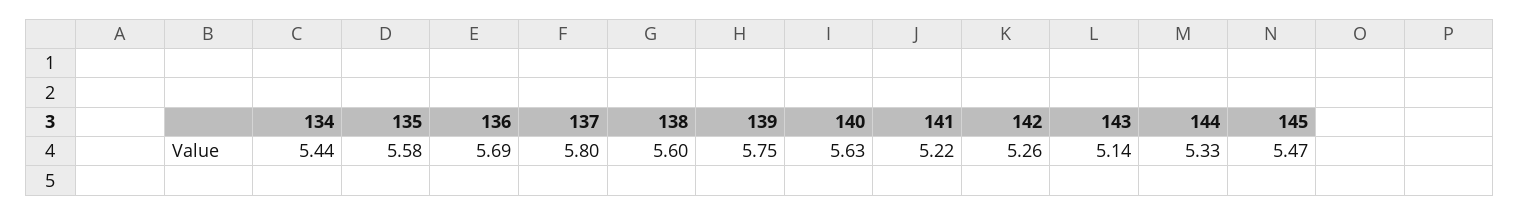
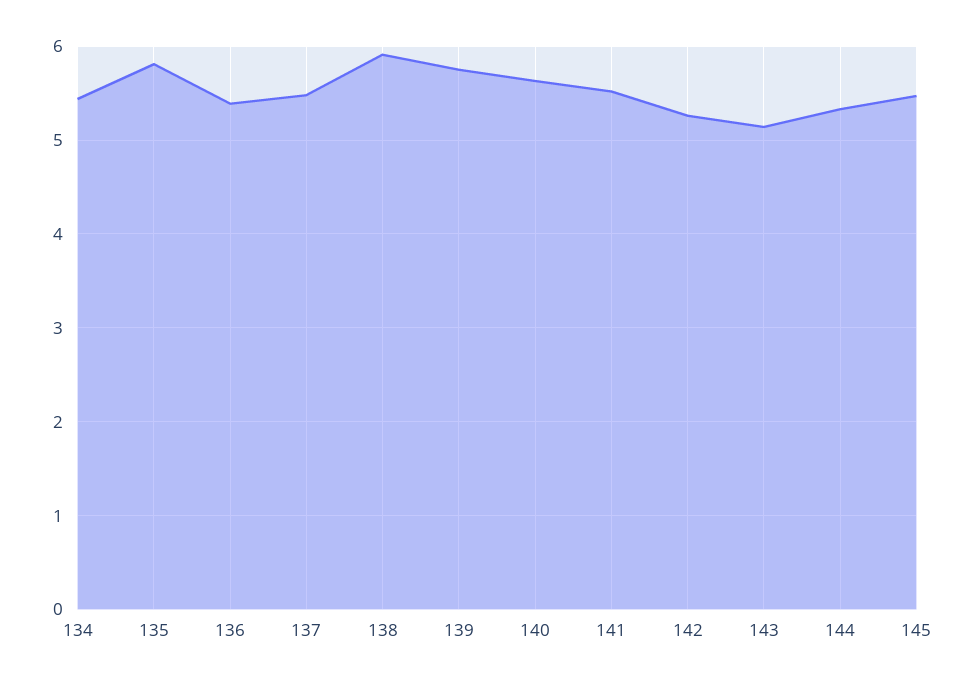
135: 5.58 -> 5.8
136: 5.69 -> 5.4
137: 5.8 -> 5.5
138: 5.6 -> 5.9
141: 5.22 -> 5.5

